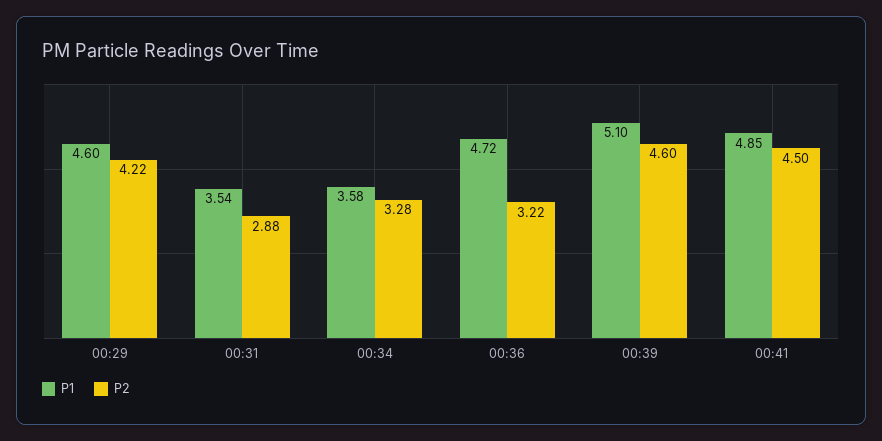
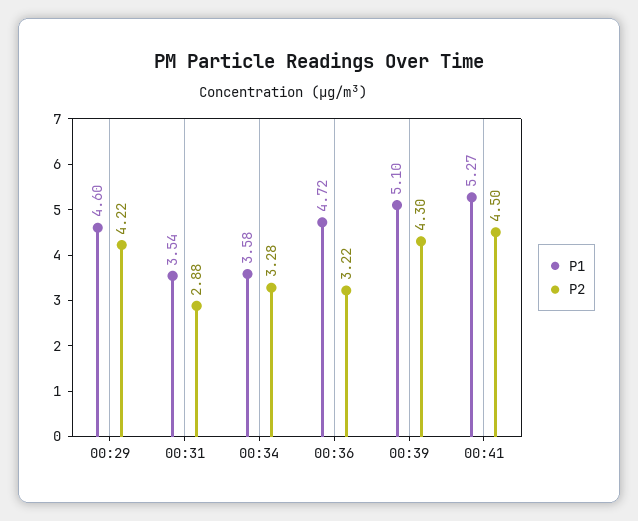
P2, 00:39: 4.6 -> 4.3
P1, 00:41: 4.85 -> 5.27

